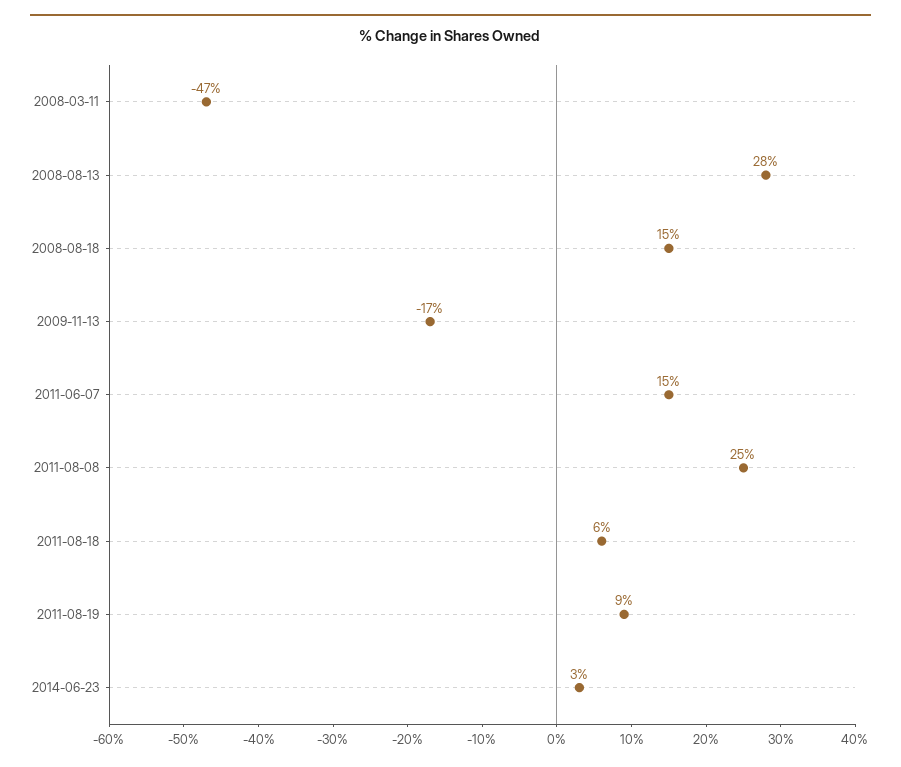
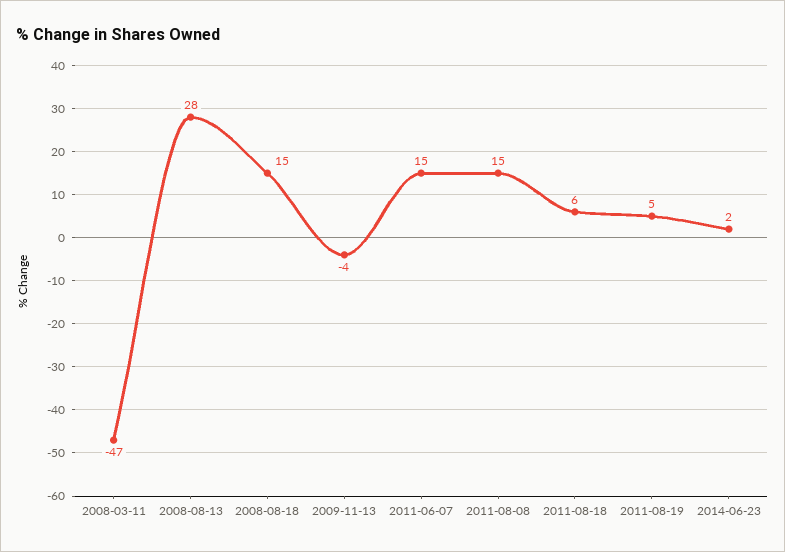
2009-11-13: -17 -> -4
2011-08-08: 25 -> 15
2011-08-19: 9 -> 5
2014-06-23: 3 -> 2

